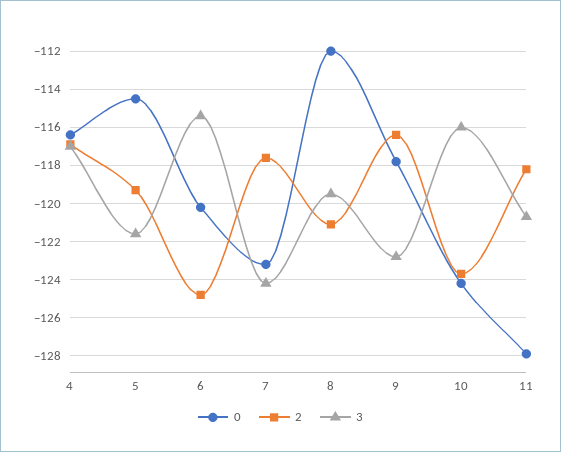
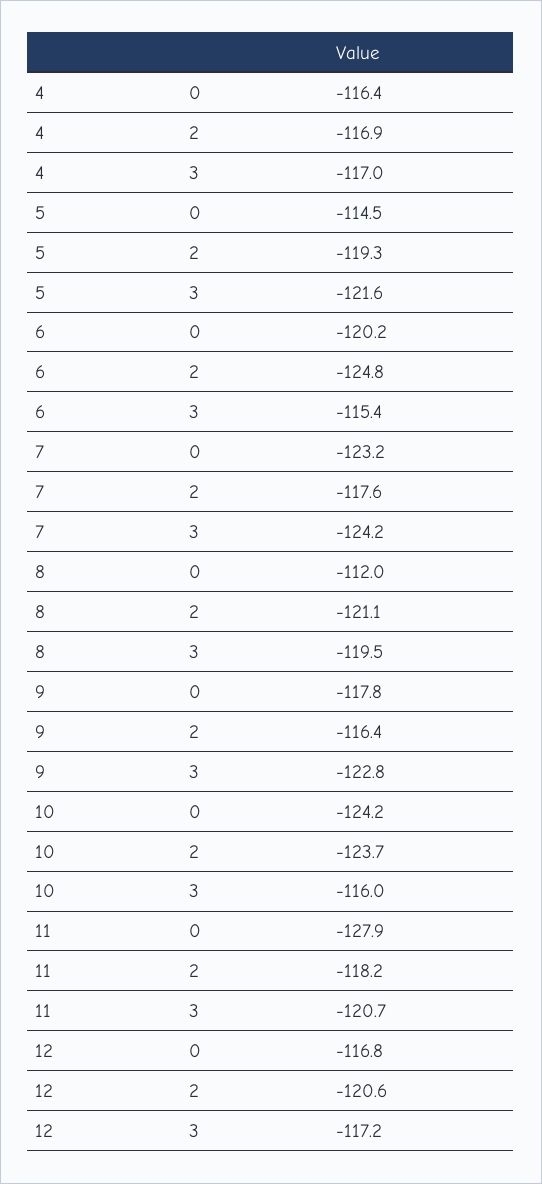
0, 12: none -> -116.8
2, 12: none -> -120.6
3, 12: none -> -117.2

